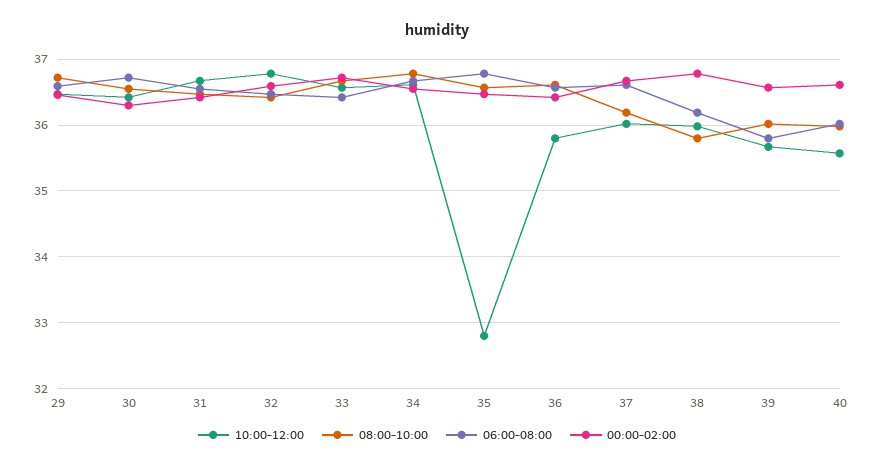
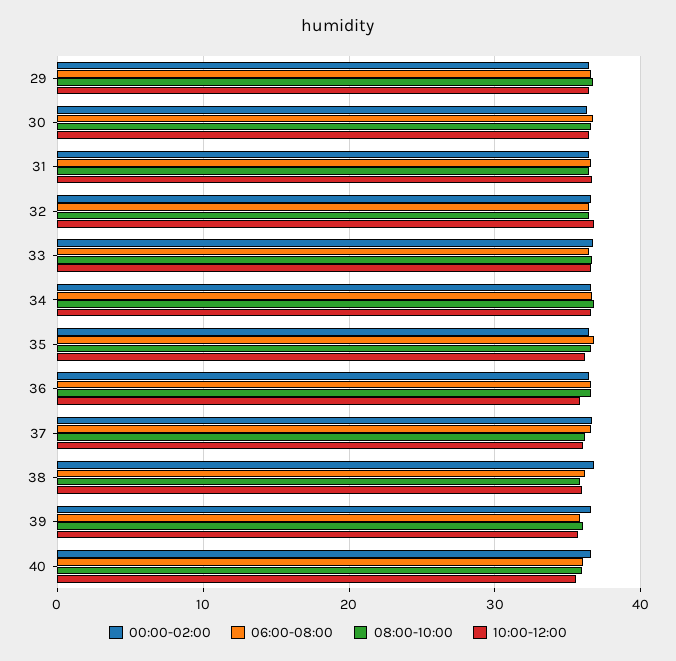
10:00-12:00, 35: 32.8 -> 36

